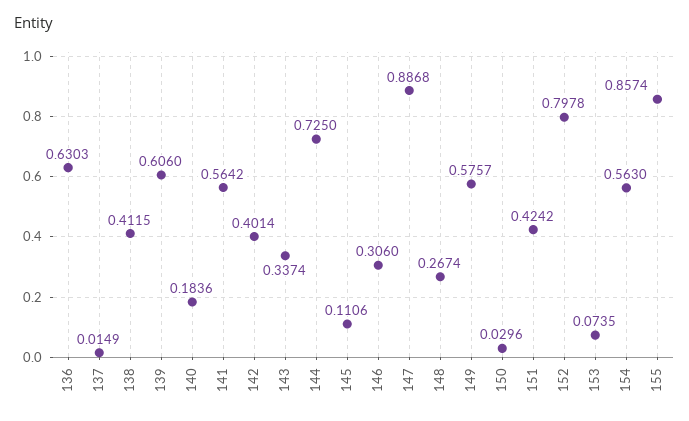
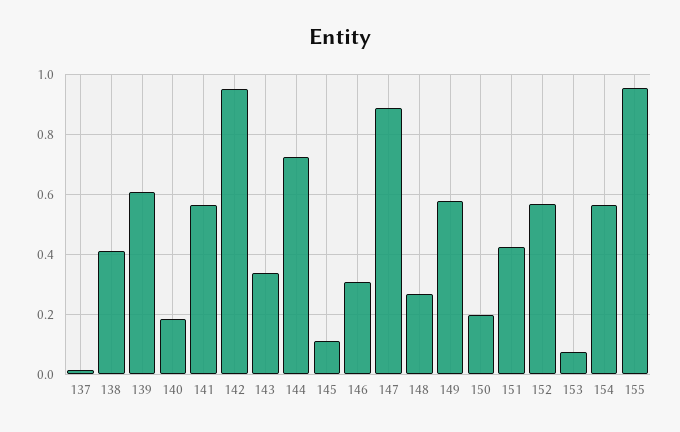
136: 0.6303 -> none
142: 0.4014 -> 0.95
150: 0.0296 -> 0.2
152: 0.7978 -> 0.575
155: 0.8574 -> 0.95

